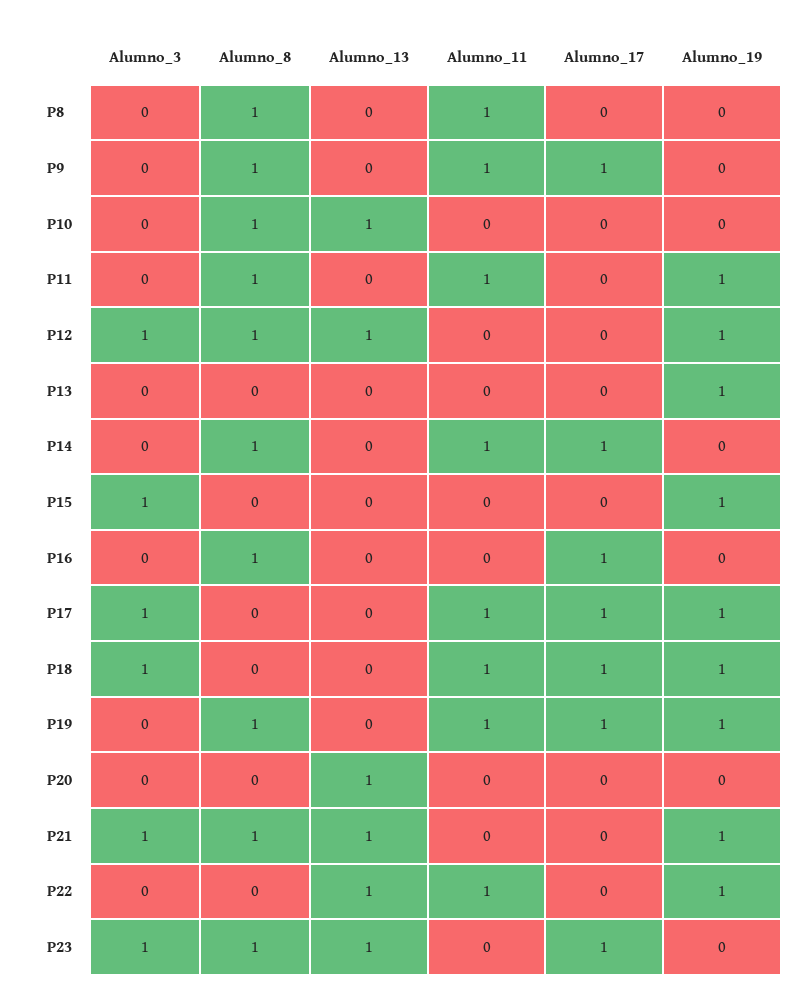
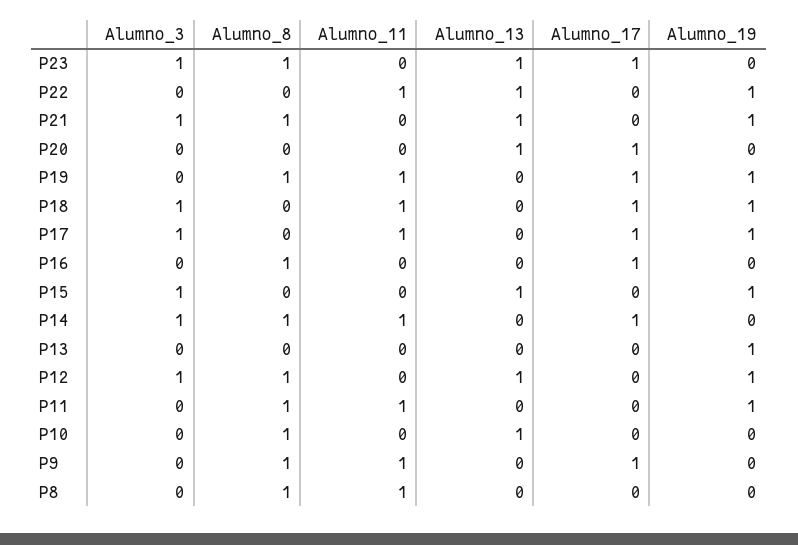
Alumno_3, P14: 0 -> 1
Alumno_13, P15: 0 -> 1
Alumno_17, P20: 0 -> 1

